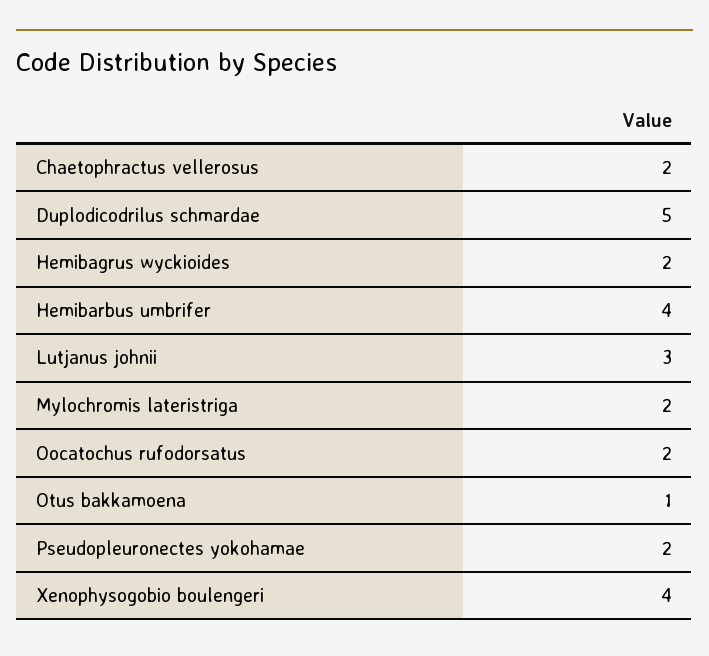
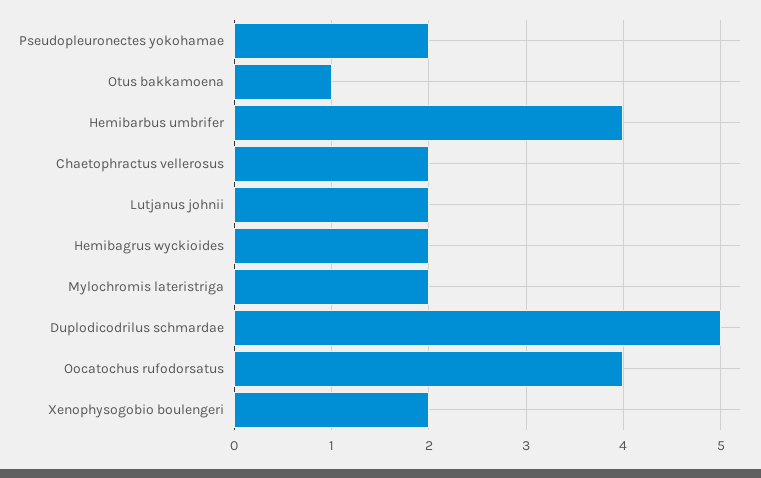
Lutjanus johnii: 3 -> 2
Oocatochus rufodorsatus: 2 -> 4
Xenophysogobio boulengeri: 4 -> 2

